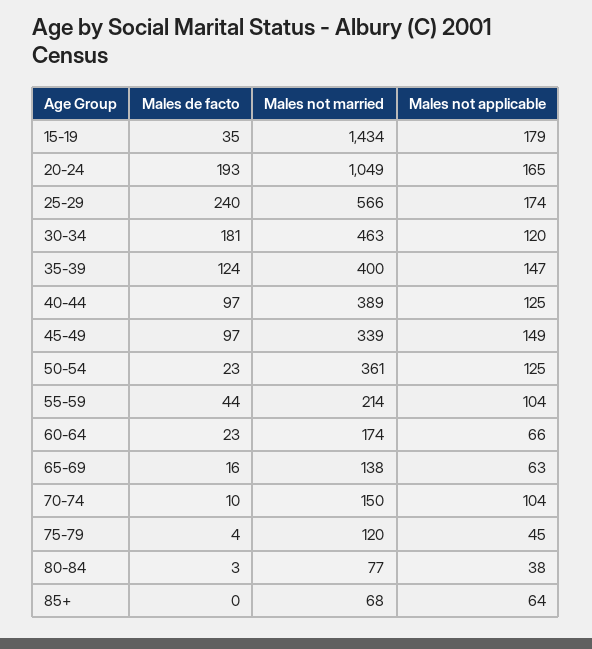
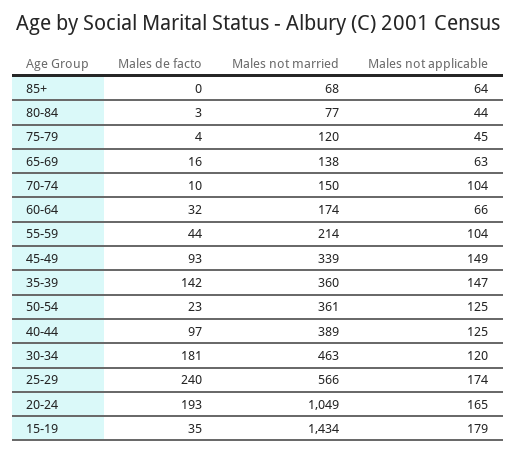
Males de facto, 35-39: 124 -> 142
Males not married, 35-39: 400 -> 360
Males de facto, 45-49: 97 -> 93
Males de facto, 60-64: 23 -> 32
Males not applicable, 80-84: 38 -> 44

